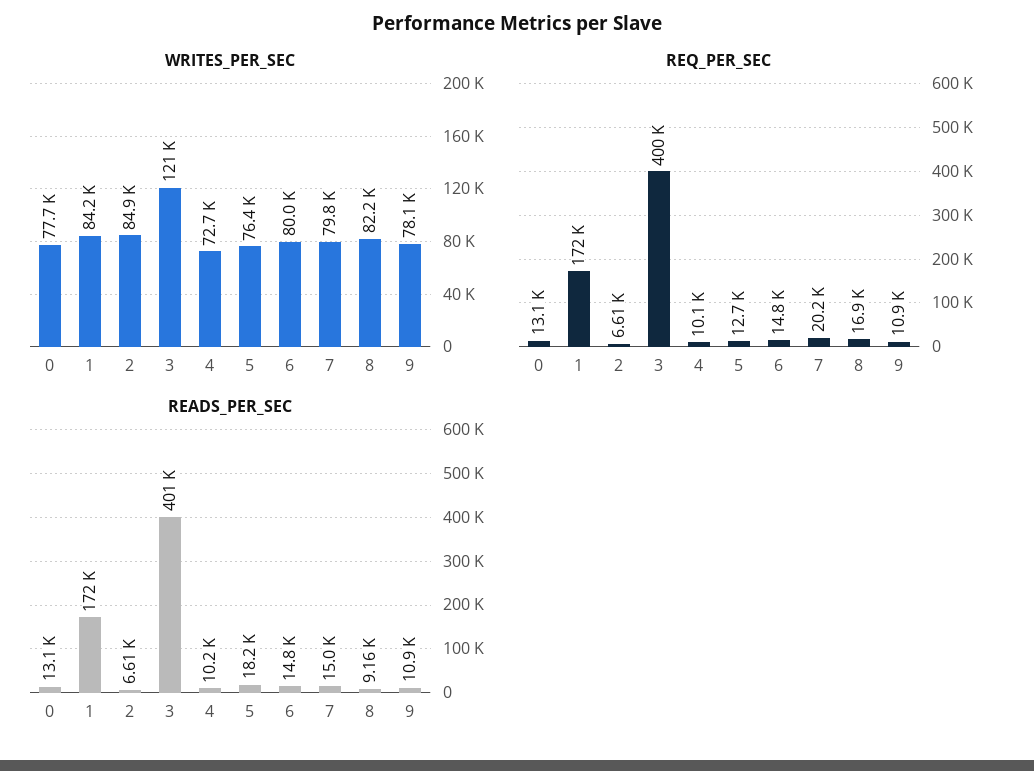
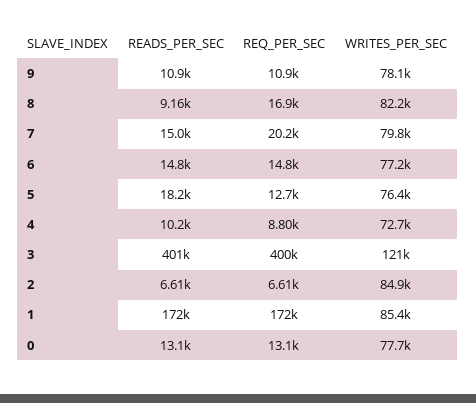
WRITES_PER_SEC, 1: 84200 -> 85400
WRITES_PER_SEC, 6: 80000 -> 77200
REQ_PER_SEC, 4: 10100 -> 8800

